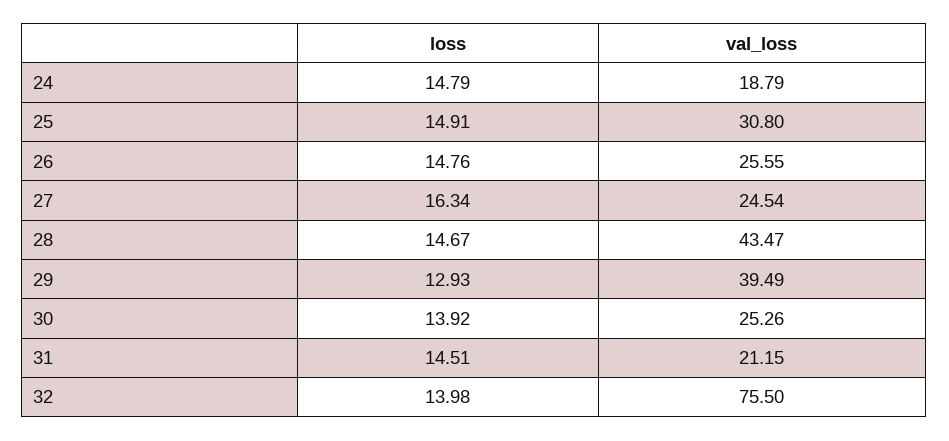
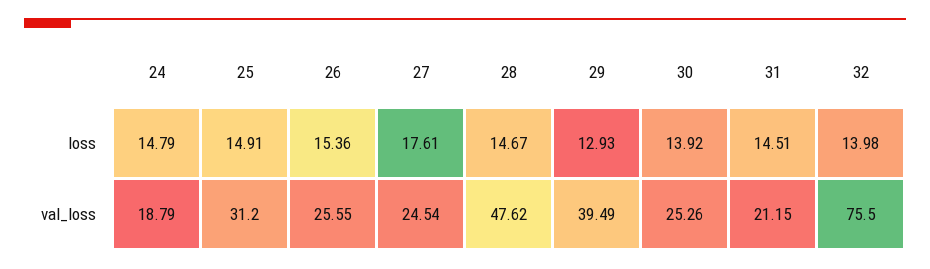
val_loss, 25: 30.8 -> 31.2
loss, 26: 14.76 -> 15.36
loss, 27: 16.34 -> 17.61
val_loss, 28: 43.47 -> 47.62

